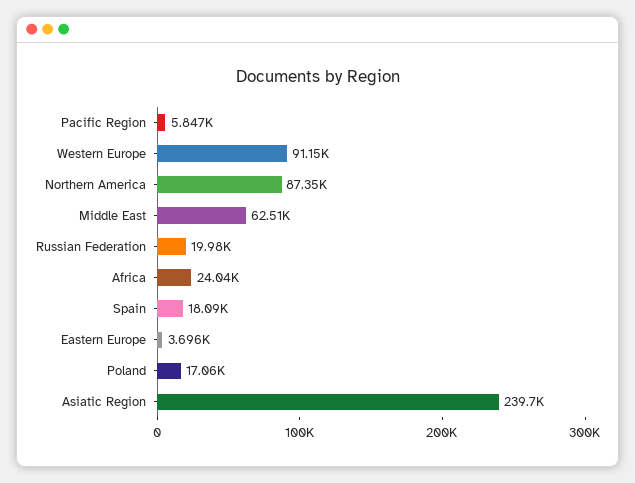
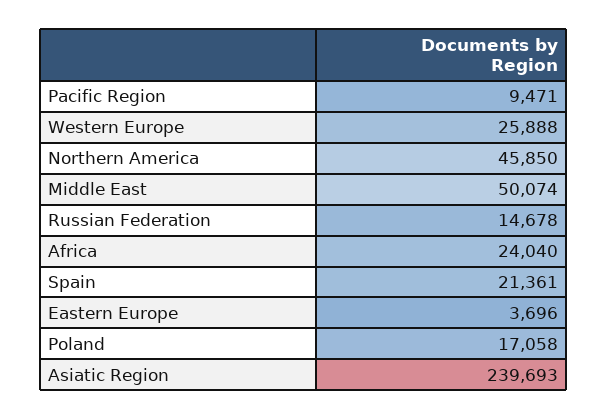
Pacific Region: 5847 -> 9471
Western Europe: 91150 -> 25888
Northern America: 87350 -> 45850
Middle East: 62510 -> 50074
Russian Federation: 19980 -> 14678
Spain: 18090 -> 21361

